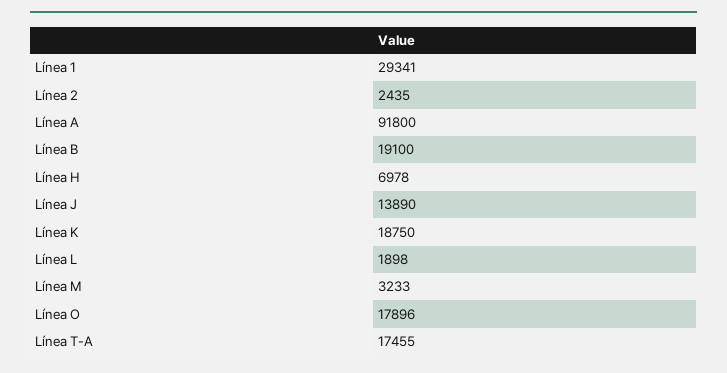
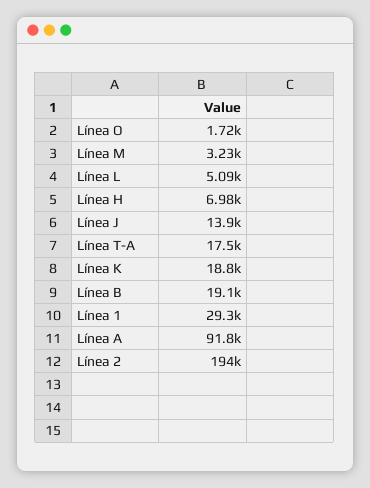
Línea 2: 2435 -> 194000
Línea L: 1898 -> 5090
Línea O: 17896 -> 1720

